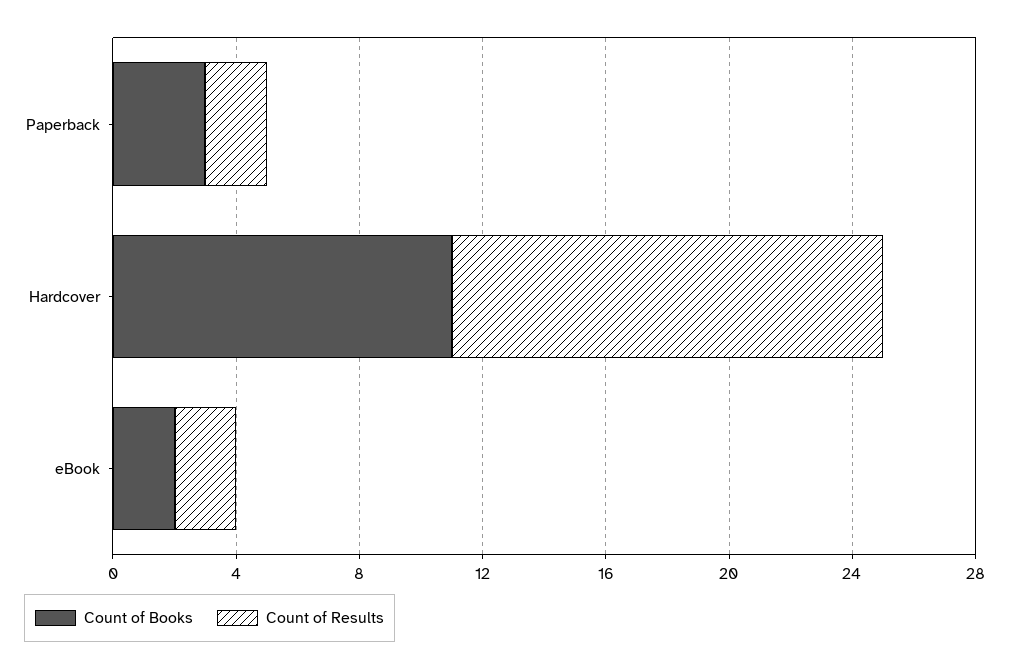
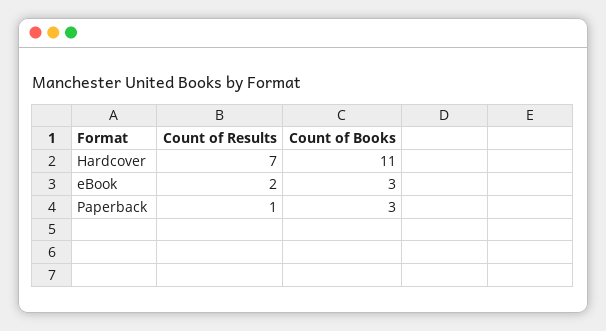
Count of Results, Paperback: 2 -> 1
Count of Results, Hardcover: 14 -> 7
Count of Books, eBook: 2 -> 3

